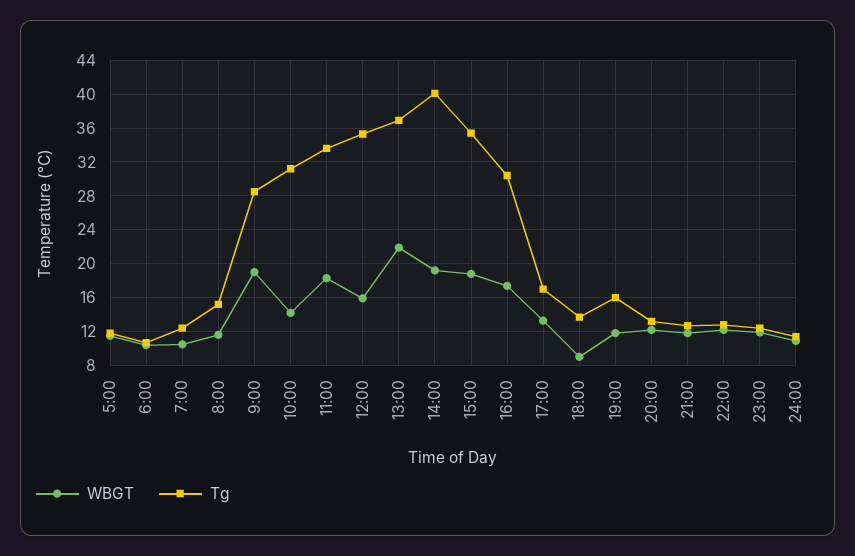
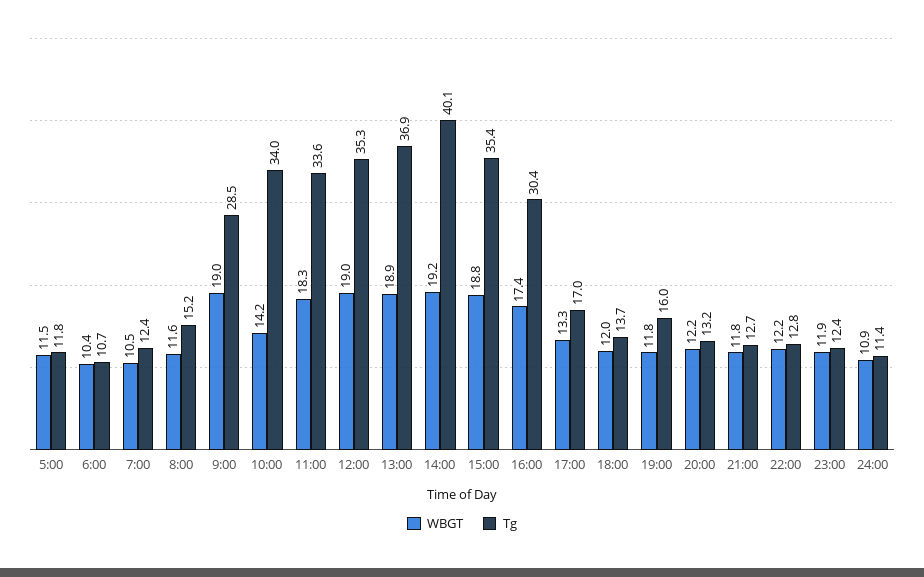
Tg, 10:00: 31 -> 34
WBGT, 12:00: 16 -> 19
WBGT, 13:00: 22 -> 18.9
WBGT, 18:00: 9 -> 12

